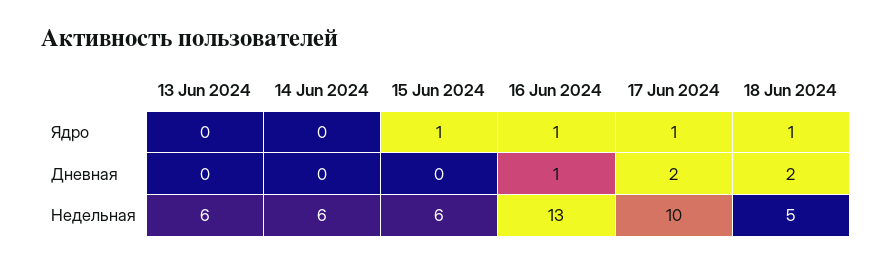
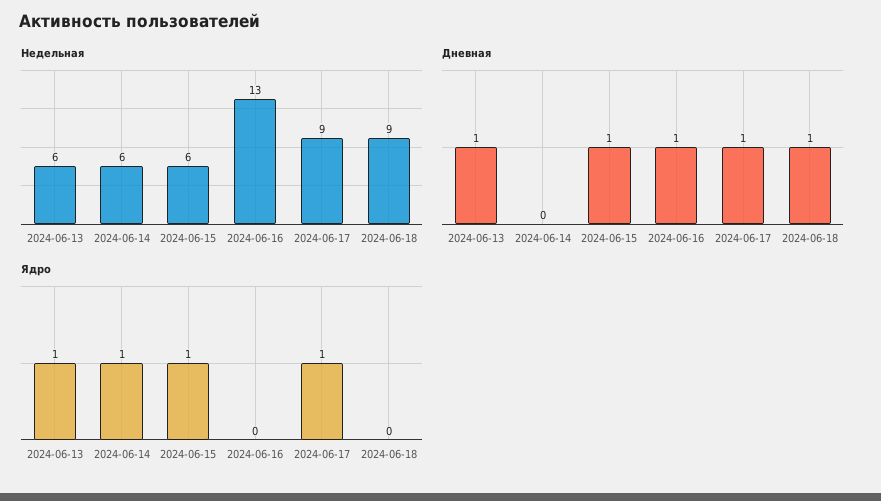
Ядро, 13 Jun 2024: 0 -> 1
Ядро, 14 Jun 2024: 0 -> 1
Ядро, 16 Jun 2024: 1 -> 0
Ядро, 18 Jun 2024: 1 -> 0
Дневная, 13 Jun 2024: 0 -> 1
Дневная, 15 Jun 2024: 0 -> 1
Дневная, 17 Jun 2024: 2 -> 1
Дневная, 18 Jun 2024: 2 -> 1
Недельная, 17 Jun 2024: 10 -> 9
Недельная, 18 Jun 2024: 5 -> 9

